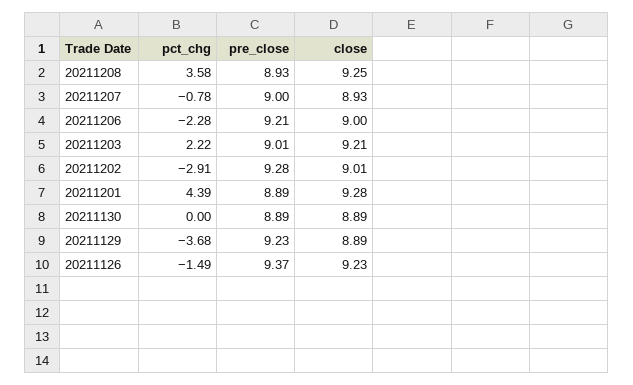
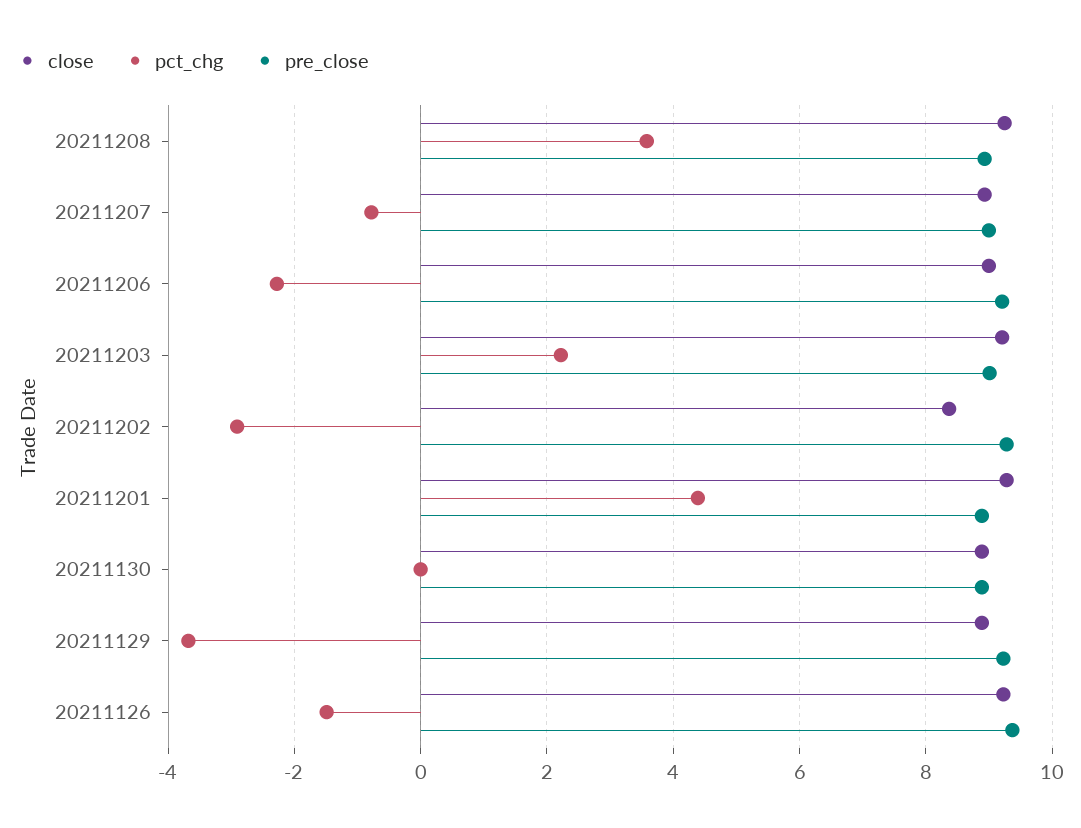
close, 20211202: 9.01 -> 8.4

